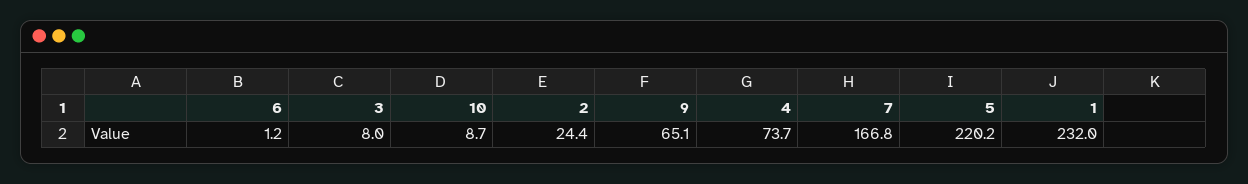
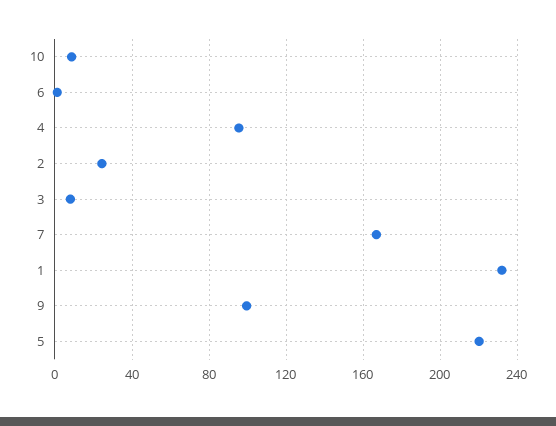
9: 65.1 -> 100
4: 73.7 -> 95

